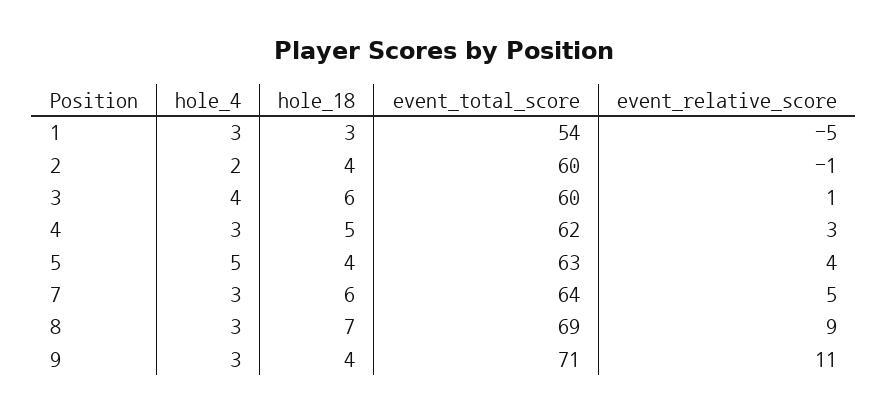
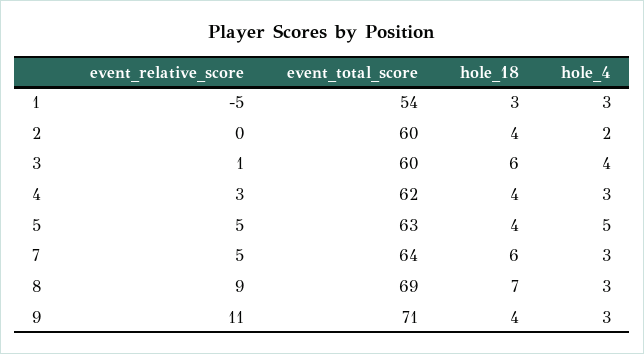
event_relative_score, 2: -1 -> 0
hole_18, 4: 5 -> 4
event_relative_score, 5: 4 -> 5

